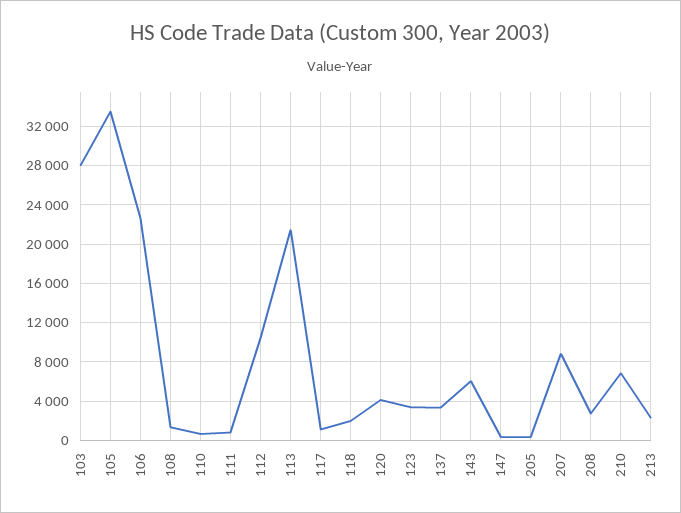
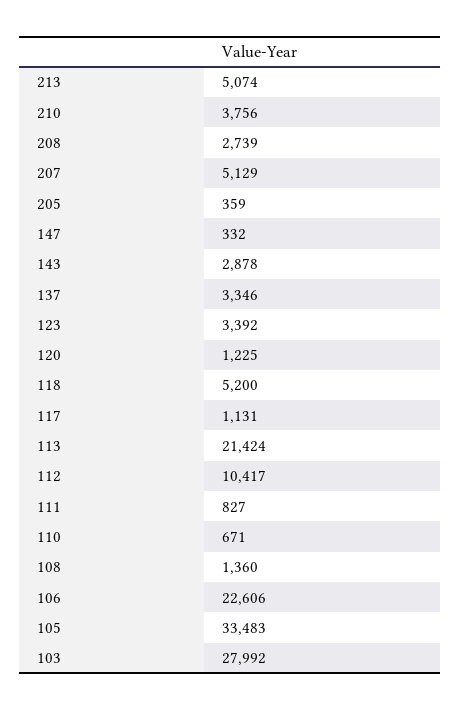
118: 2000 -> 5200
120: 4000 -> 1225
143: 6000 -> 2878
207: 9000 -> 5129
210: 7000 -> 3756
213: 2000 -> 5074

